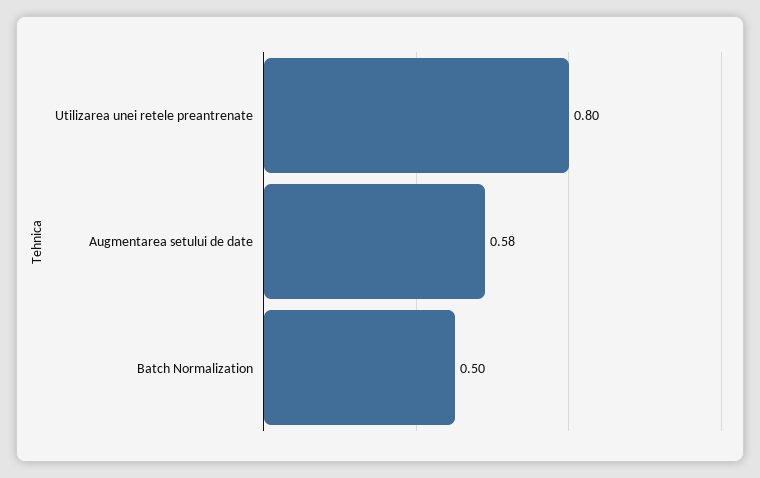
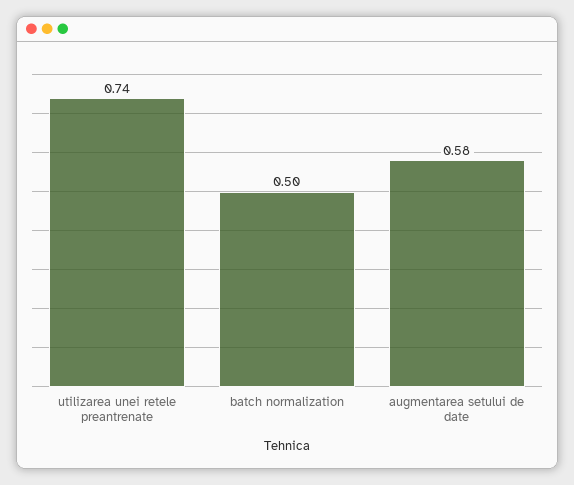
Utilizarea unei retele preantrenate: 0.8 -> 0.74

